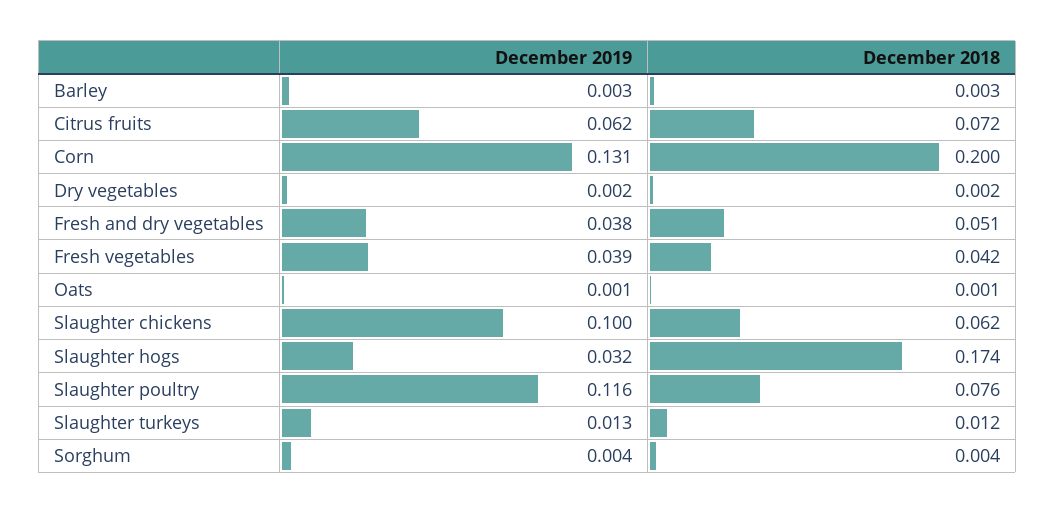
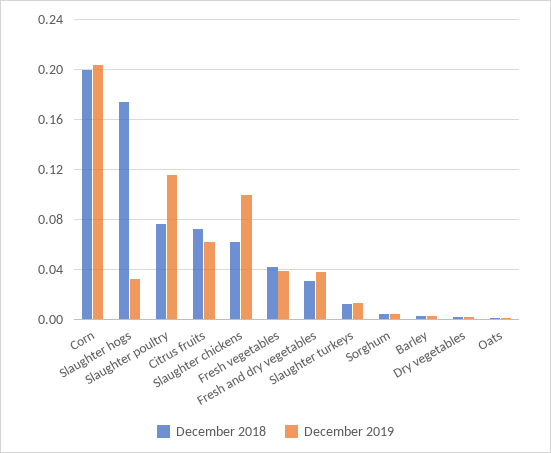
December 2019, Corn: 0.131 -> 0.205
December 2018, Fresh and dry vegetables: 0.051 -> 0.03

